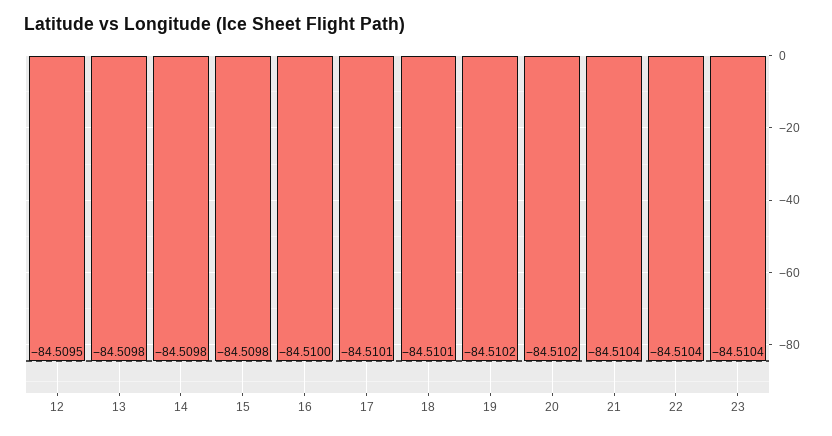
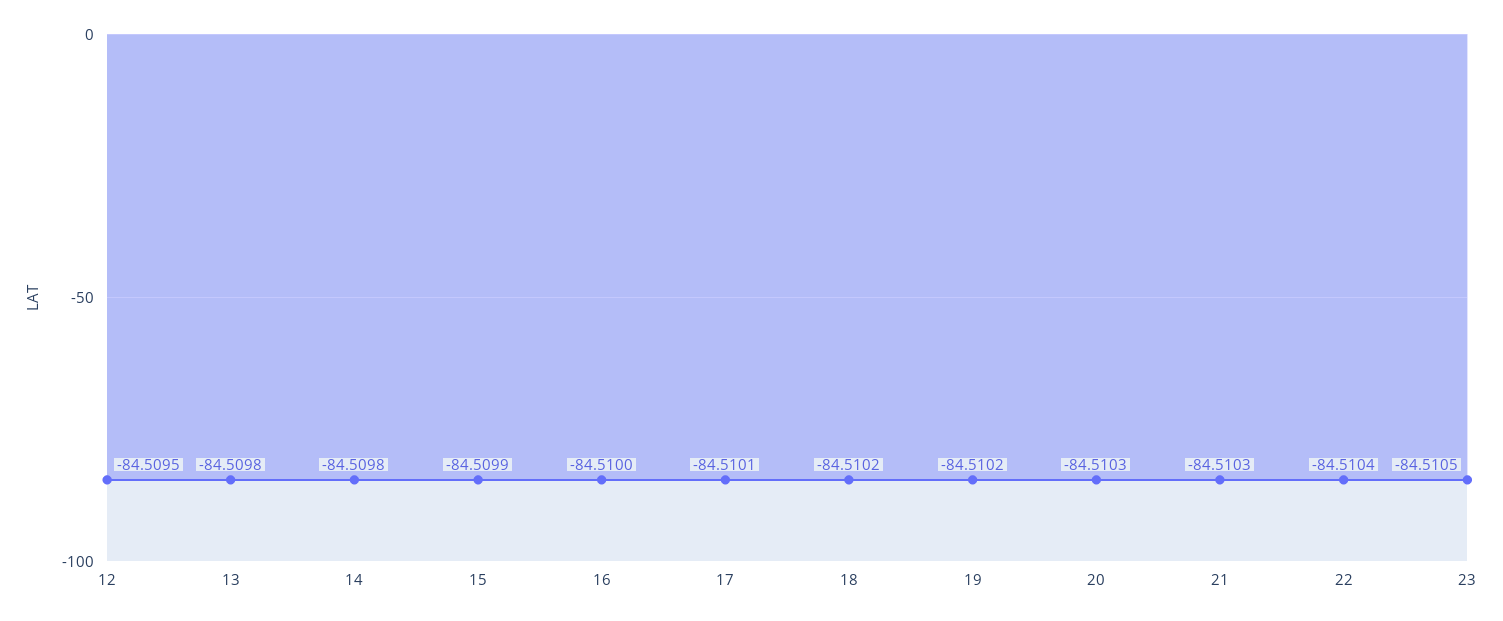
15: -84.5098 -> -84.5099
18: -84.5101 -> -84.5102
20: -84.5102 -> -84.5103
21: -84.5104 -> -84.5103
23: -84.5104 -> -84.5105

